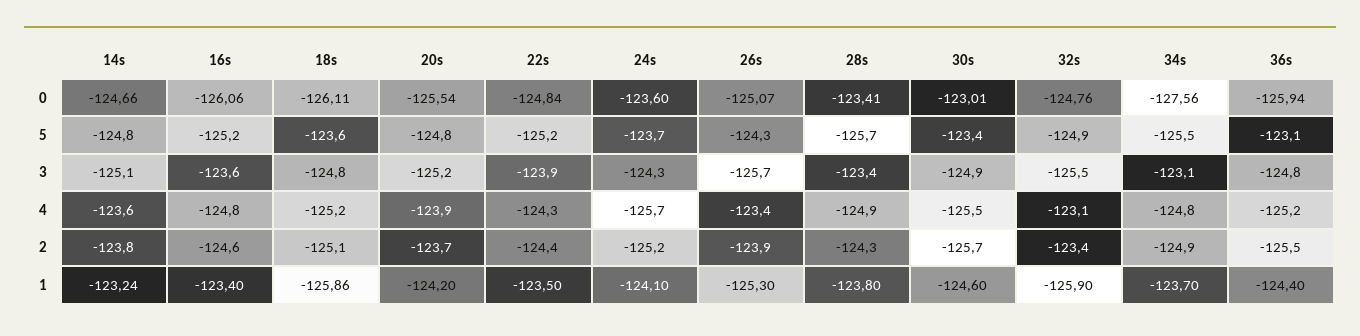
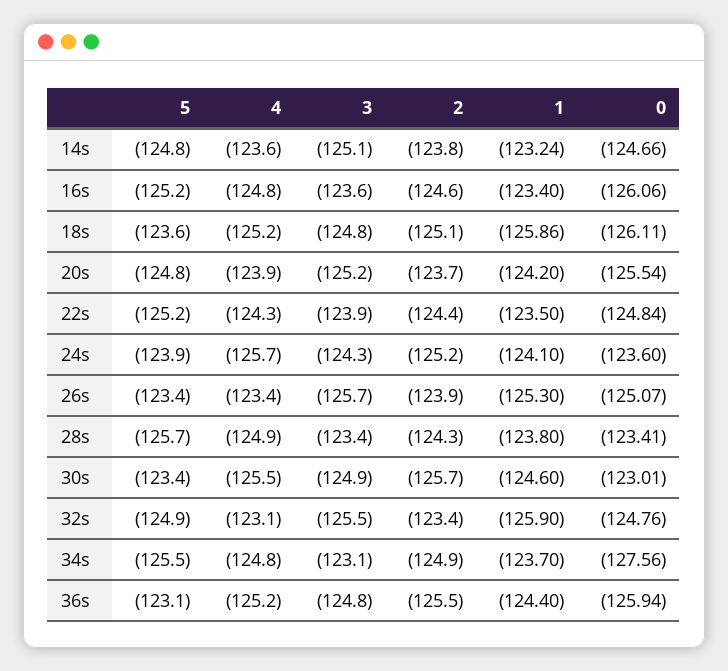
24s, 5: -123.7 -> -123.9
26s, 5: -124.3 -> -123.4

